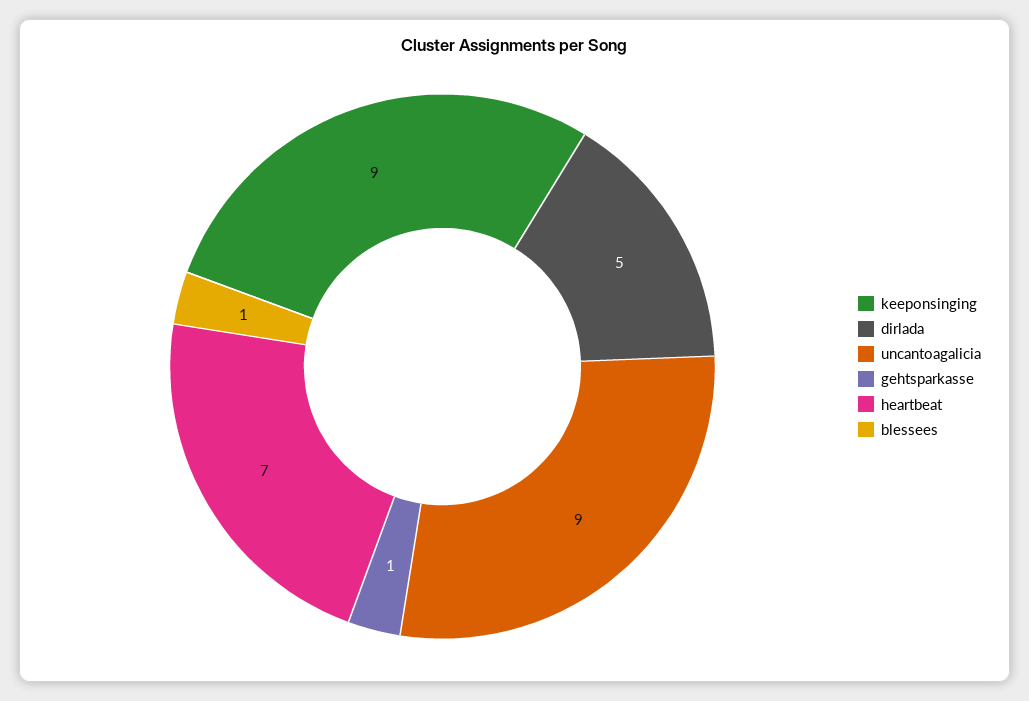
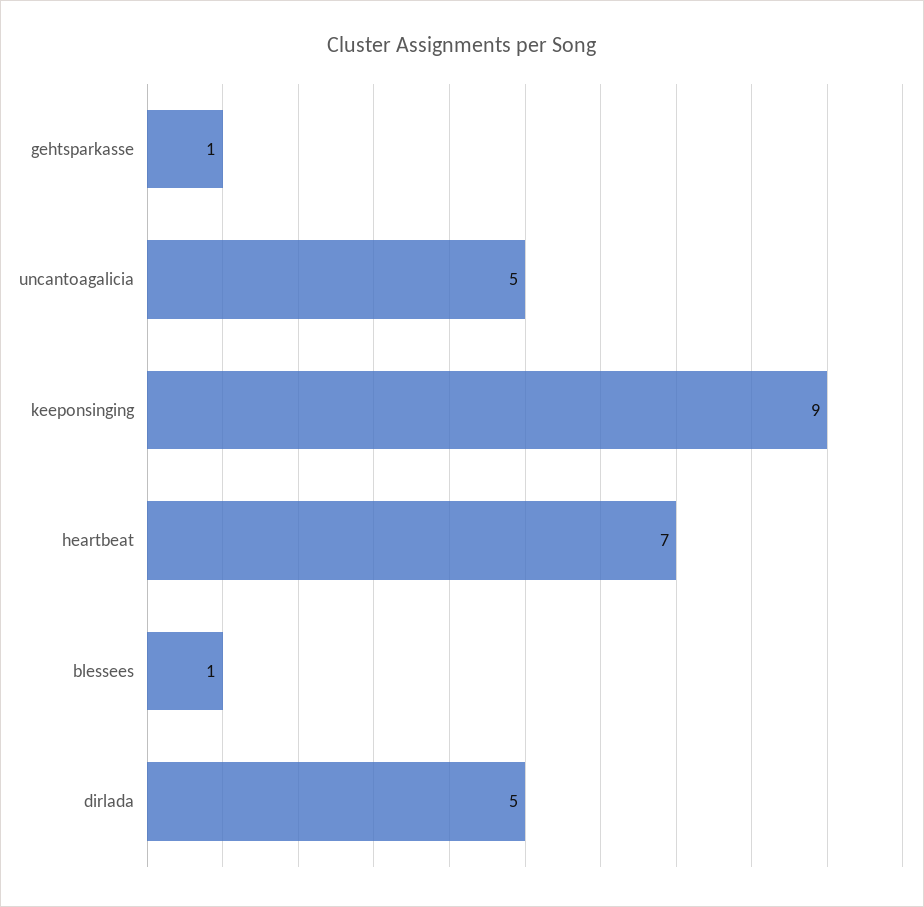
uncantoagalicia: 9 -> 5

